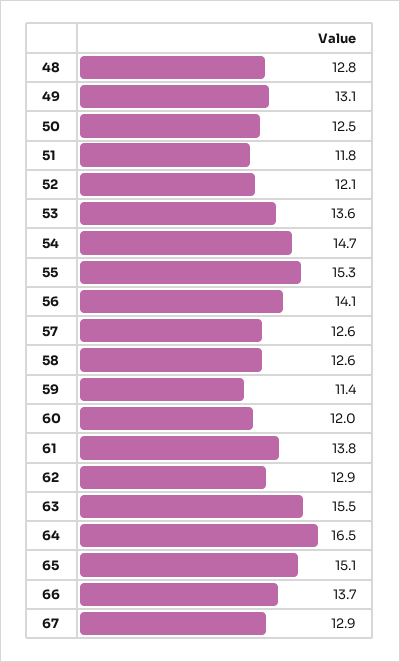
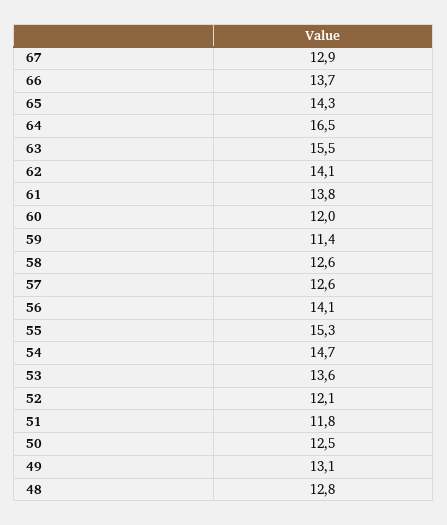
62: 12.9 -> 14.1
65: 15.1 -> 14.3

